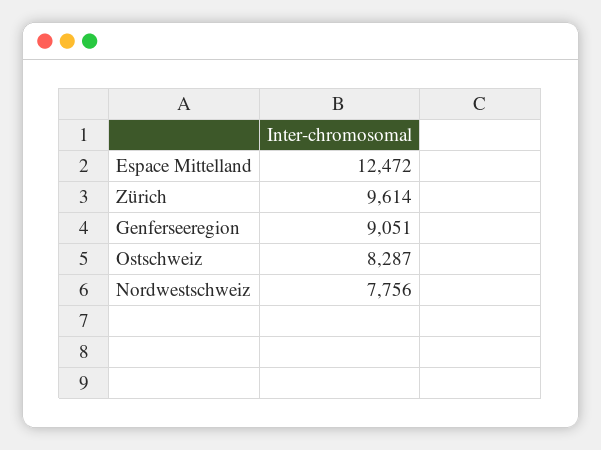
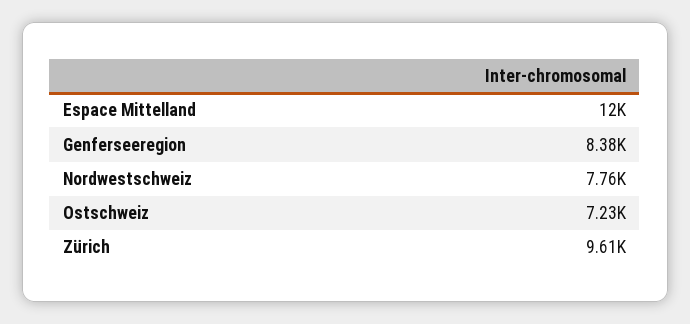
Espace Mittelland: 12472 -> 12000
Genferseeregion: 9051 -> 8380
Ostschweiz: 8287 -> 7230

